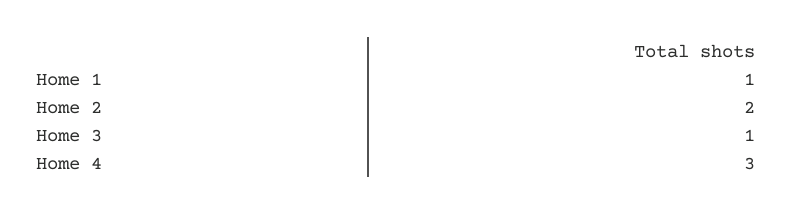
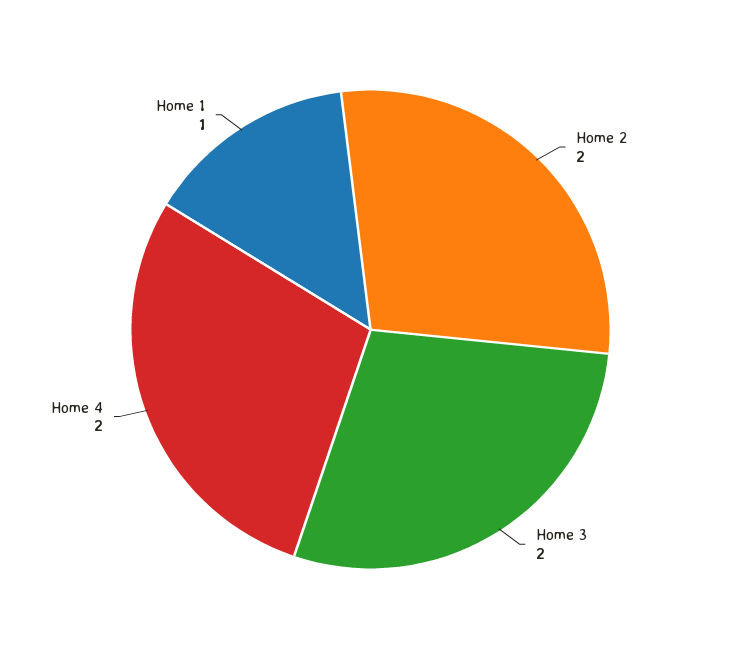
Home 3: 1 -> 2
Home 4: 3 -> 2

